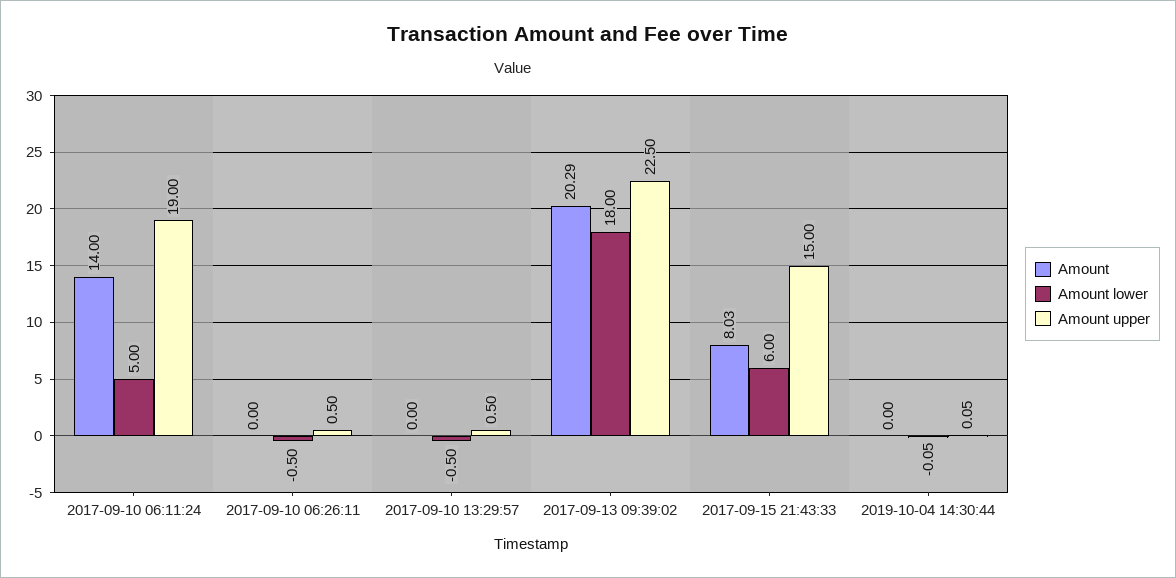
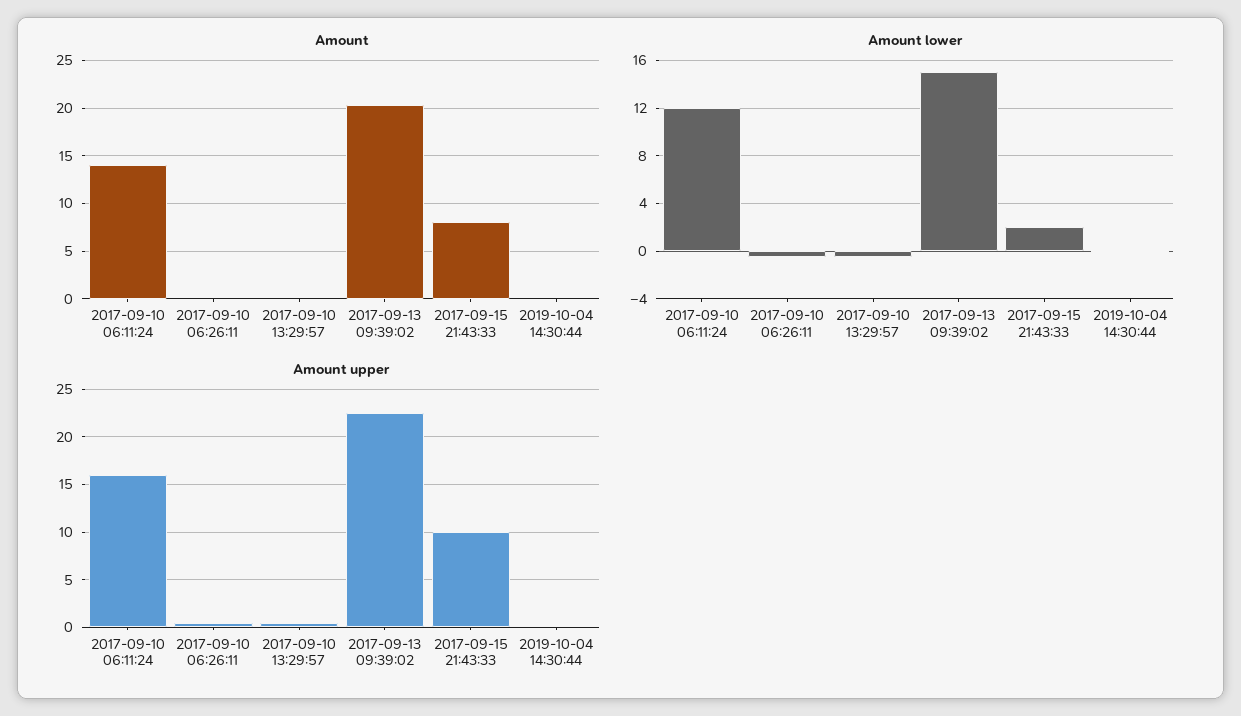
Amount lower, 2017-09-10 06:11:24: 5 -> 12
Amount upper, 2017-09-10 06:11:24: 19 -> 16
Amount lower, 2017-09-13 09:39:02: 18 -> 15
Amount lower, 2017-09-15 21:43:33: 6 -> 2
Amount upper, 2017-09-15 21:43:33: 15 -> 10

